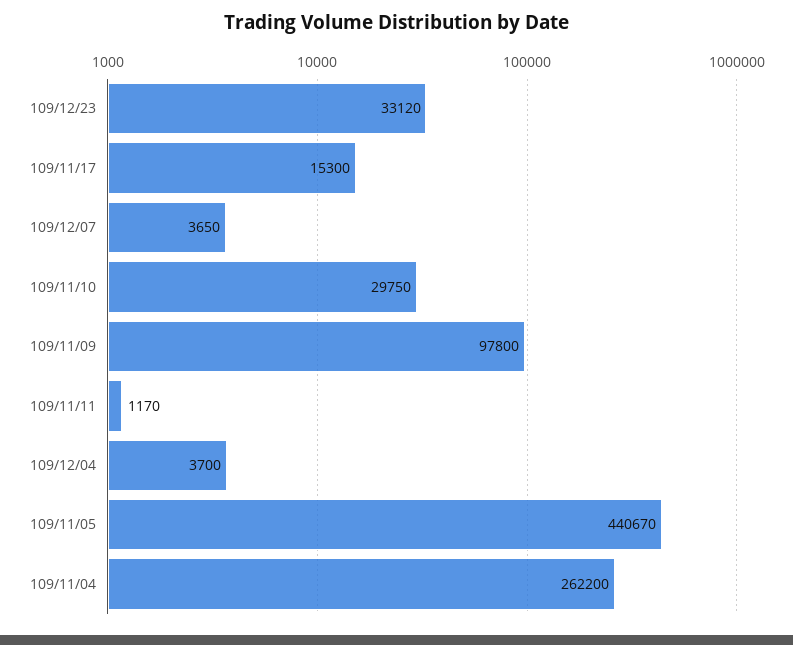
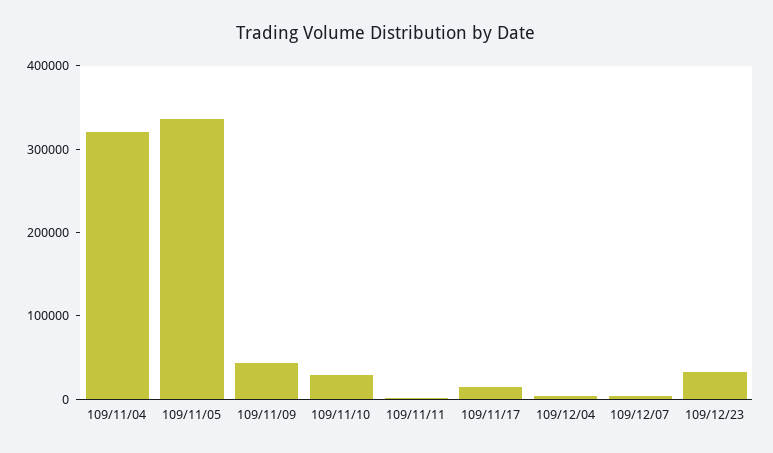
109/11/09: 97800 -> 40000
109/11/05: 440670 -> 340000
109/11/04: 262200 -> 320000

